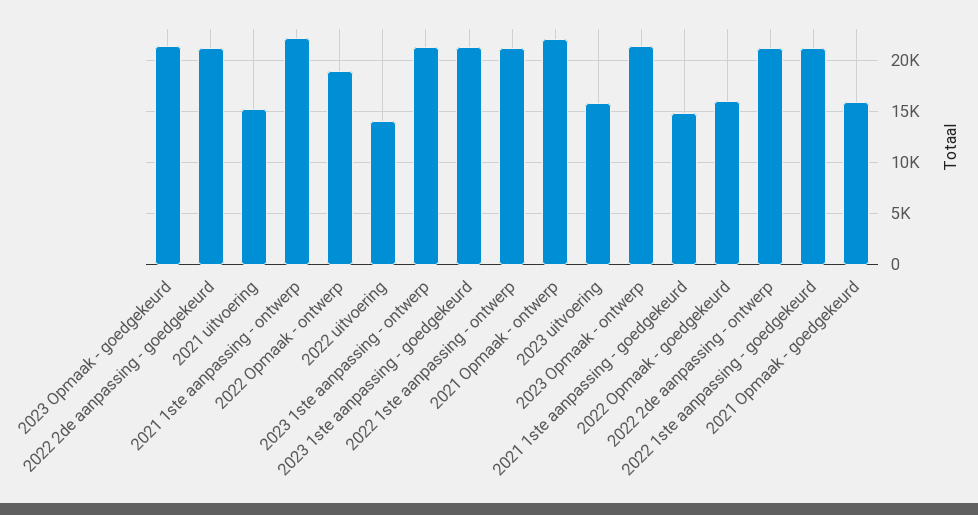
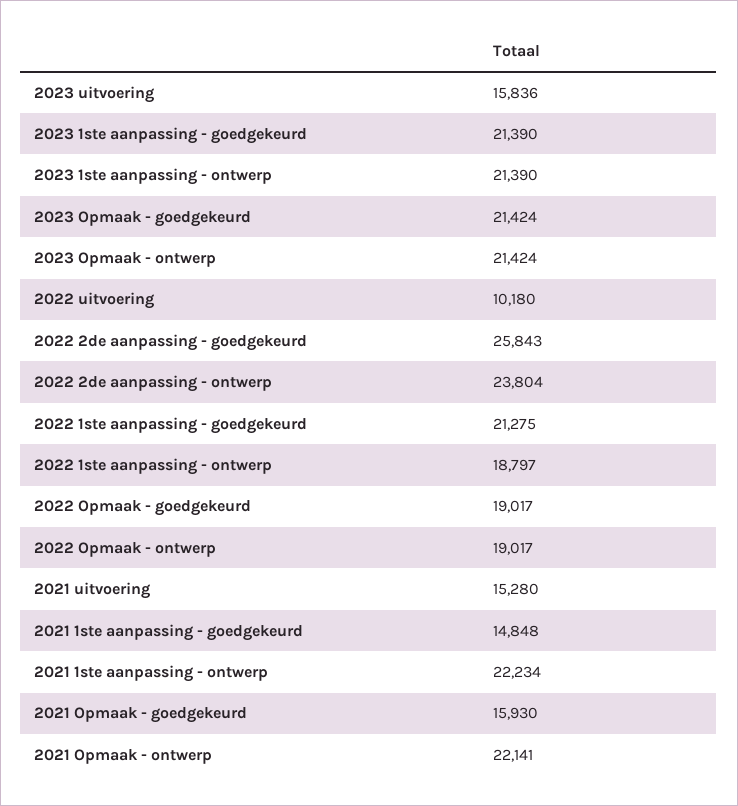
2022 2de aanpassing - goedgekeurd: 21000 -> 25843
2022 uitvoering: 14000 -> 10180
2022 1ste aanpassing - ontwerp: 21000 -> 18797
2022 Opmaak - goedgekeurd: 16000 -> 19017
2022 2de aanpassing - ontwerp: 21000 -> 23804

